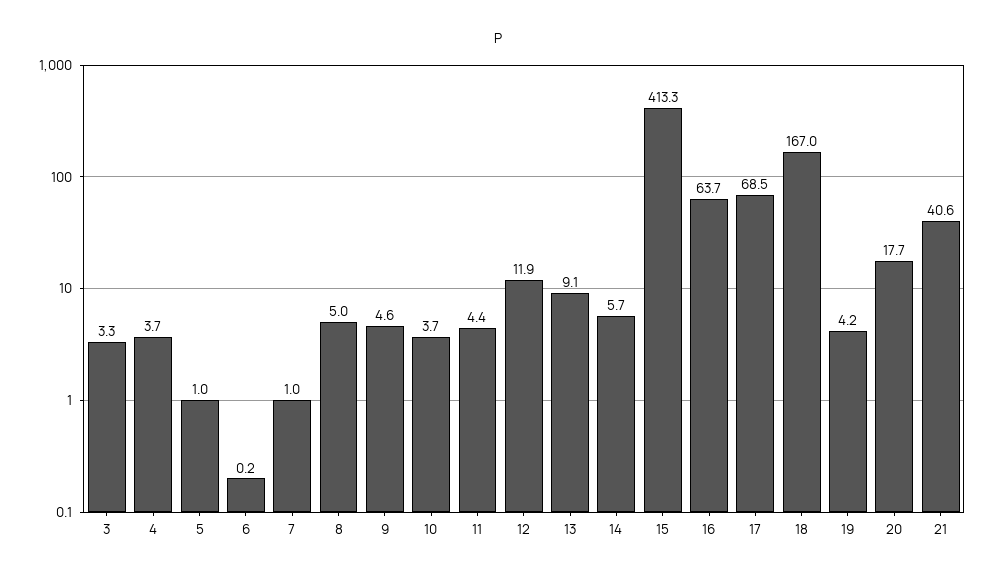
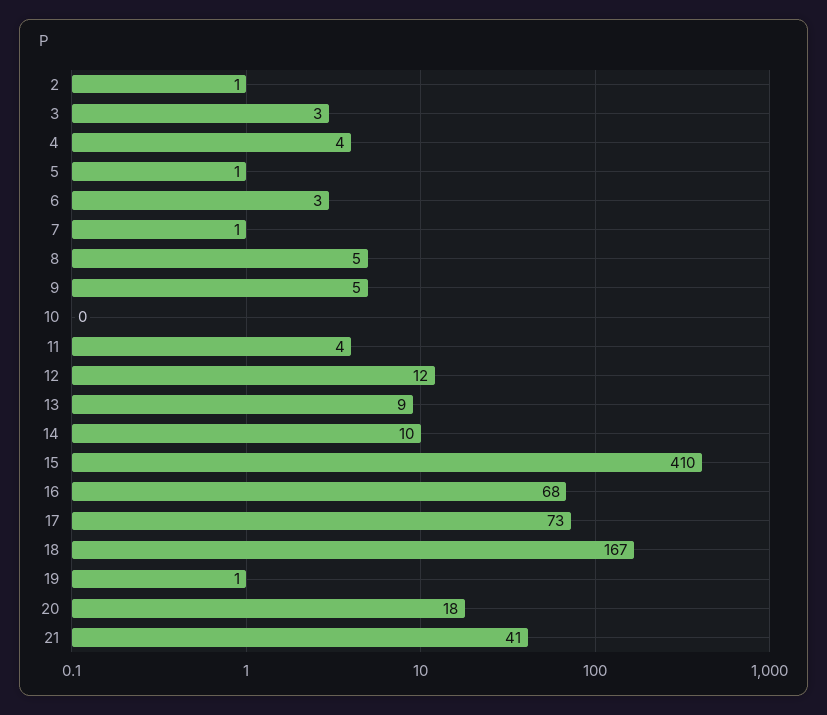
6: 0.2 -> 3
10: 3.7 -> 0
14: 5.7 -> 10
15: 413.3 -> 410
16: 63.7 -> 68
17: 68.5 -> 73
19: 4.2 -> 1
2: none -> 1

